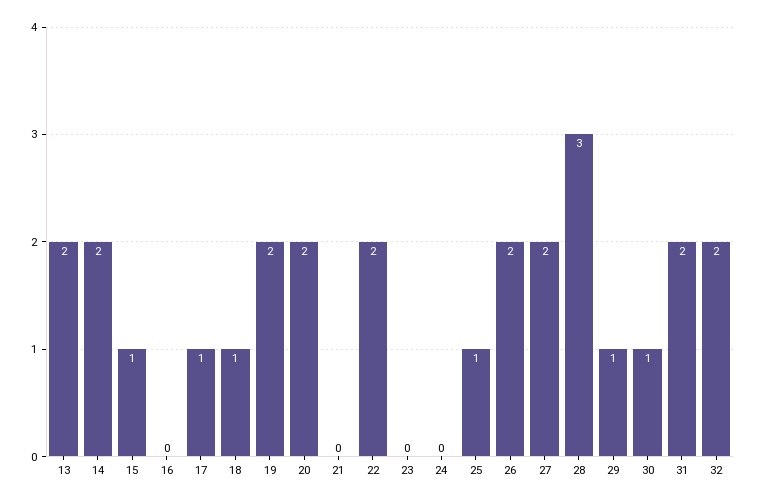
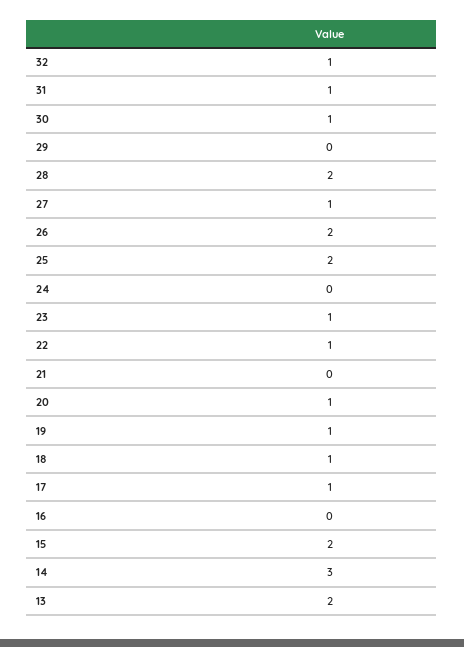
14: 2 -> 3
15: 1 -> 2
19: 2 -> 1
20: 2 -> 1
22: 2 -> 1
23: 0 -> 1
25: 1 -> 2
27: 2 -> 1
28: 3 -> 2
29: 1 -> 0
31: 2 -> 1
32: 2 -> 1

